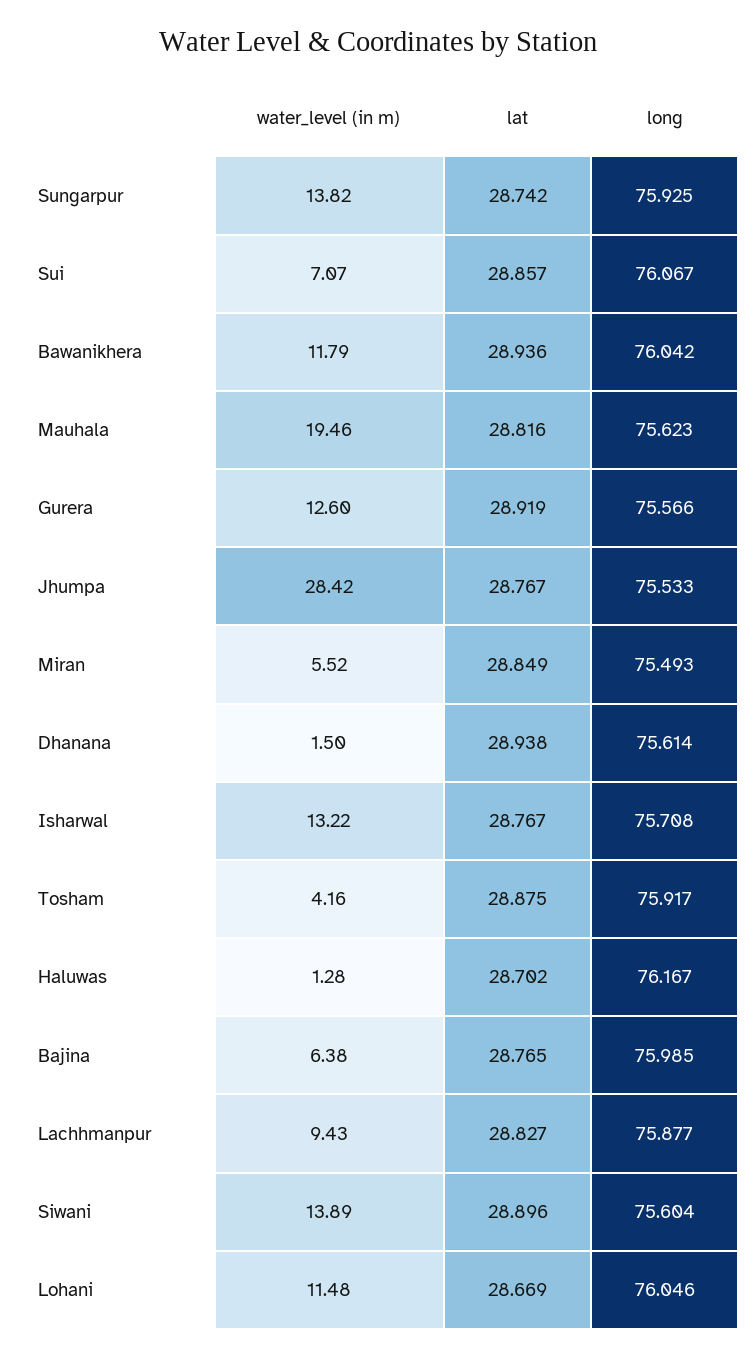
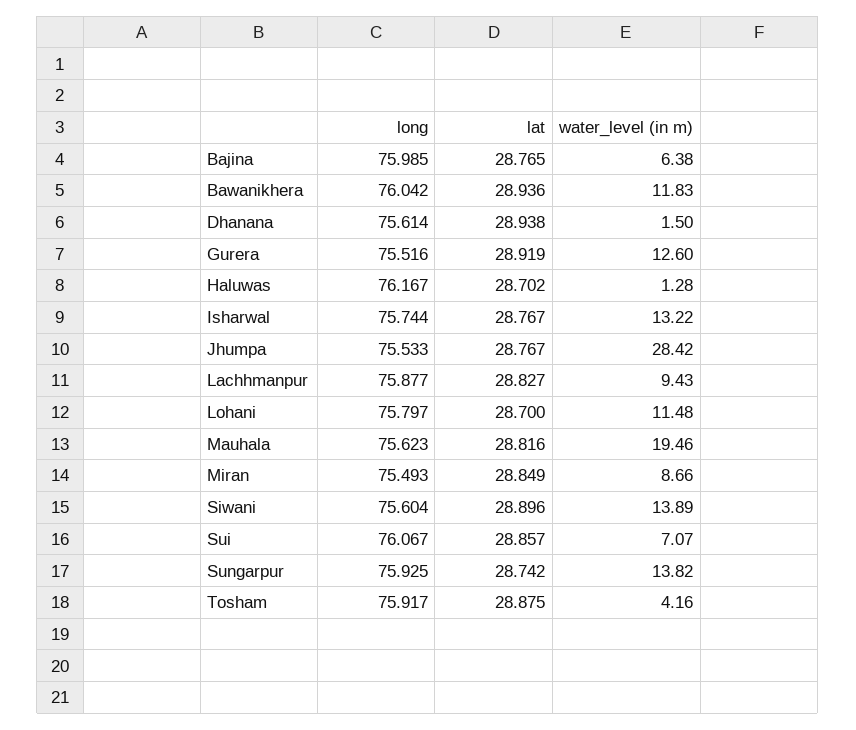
water_level (in m), Bawanikhera: 11.79 -> 11.83
long, Gurera: 75.566 -> 75.516
water_level (in m), Miran: 5.52 -> 8.66
long, Isharwal: 75.708 -> 75.744
lat, Lohani: 28.669 -> 28.7
long, Lohani: 76.046 -> 75.797

